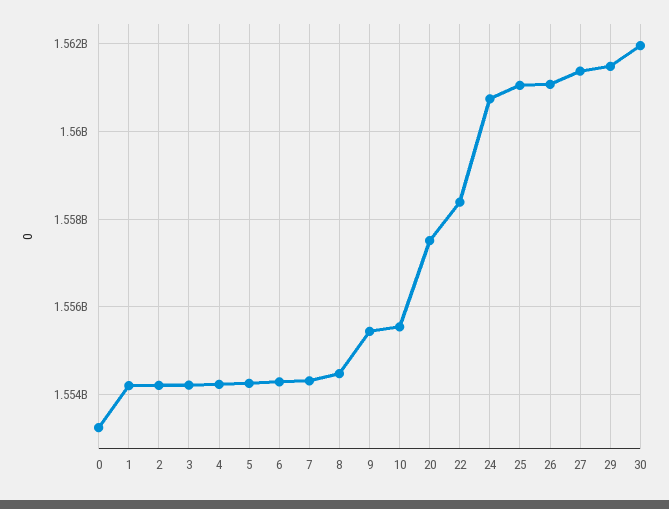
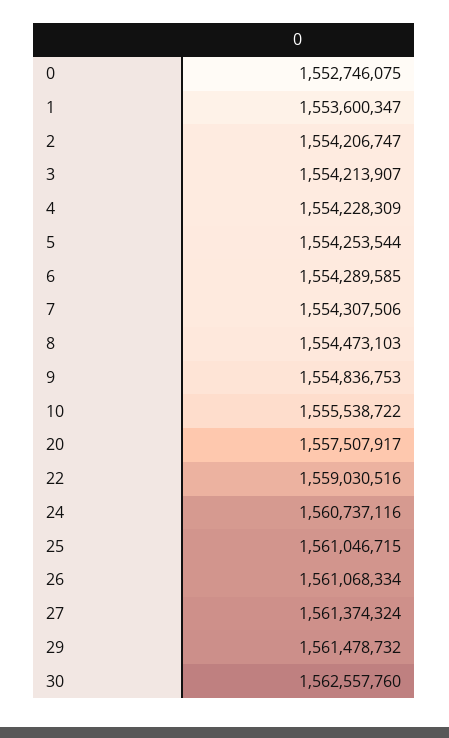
0: 1553200000 -> 1552746075
1: 1554200000 -> 1553600347
9: 1555400000 -> 1554836753
22: 1558400000 -> 1559030516
30: 1562000000 -> 1562557760

